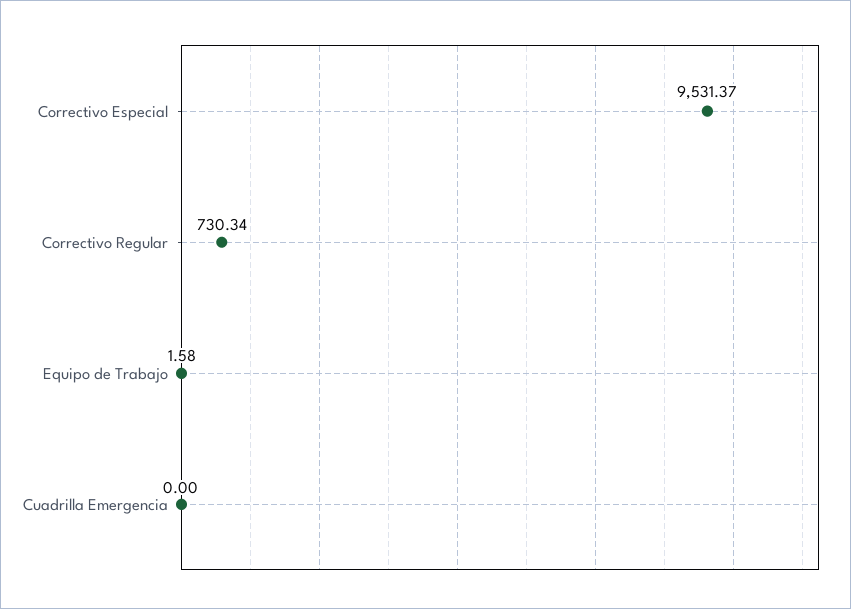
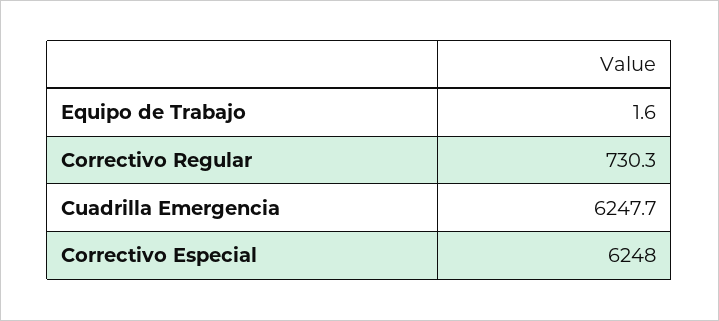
Correctivo Especial: 9531.37 -> 6248
Cuadrilla Emergencia: 0 -> 6247.7

